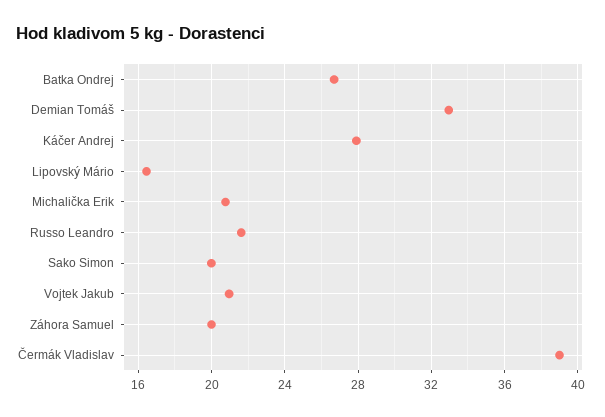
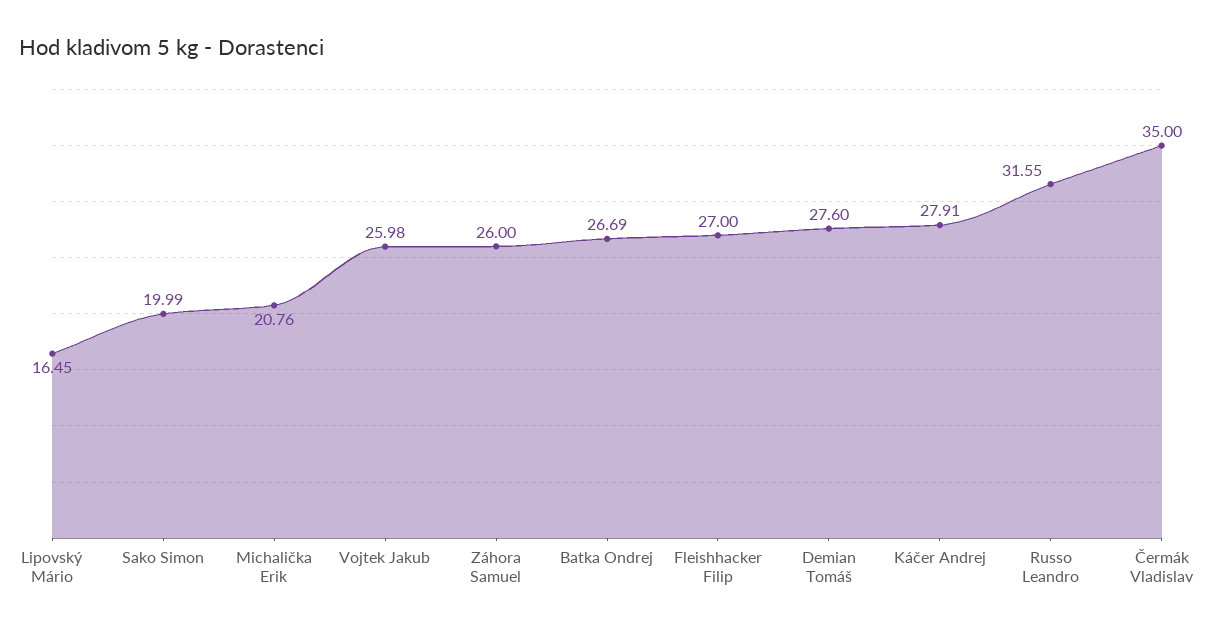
Demian Tomáš: 33 -> 27.6
Russo Leandro: 21.5 -> 31.55
Vojtek Jakub: 21 -> 25.98
Záhora Samuel: 20 -> 26
Čermák Vladislav: 39 -> 35
Fleishhacker Filip: none -> 27

